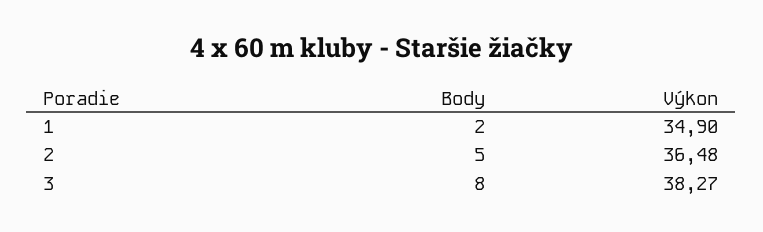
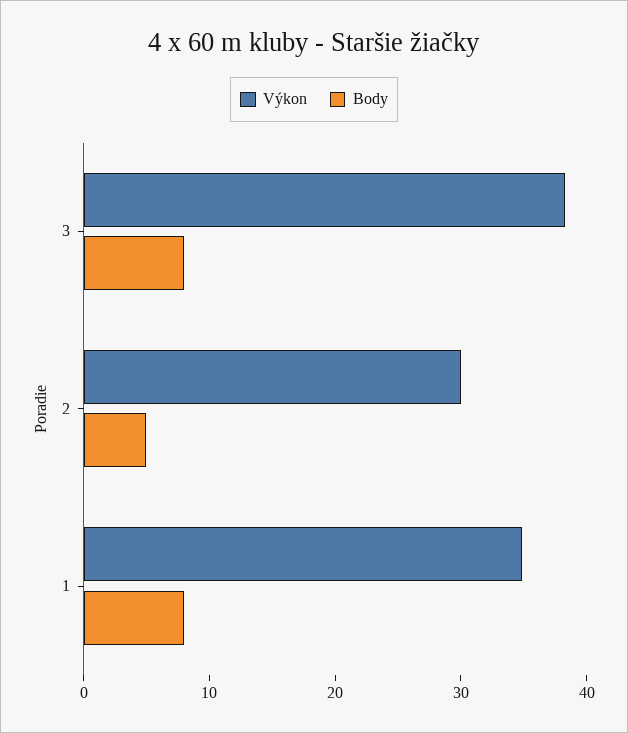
Body, 1: 2 -> 8
Výkon, 2: 36.48 -> 30

